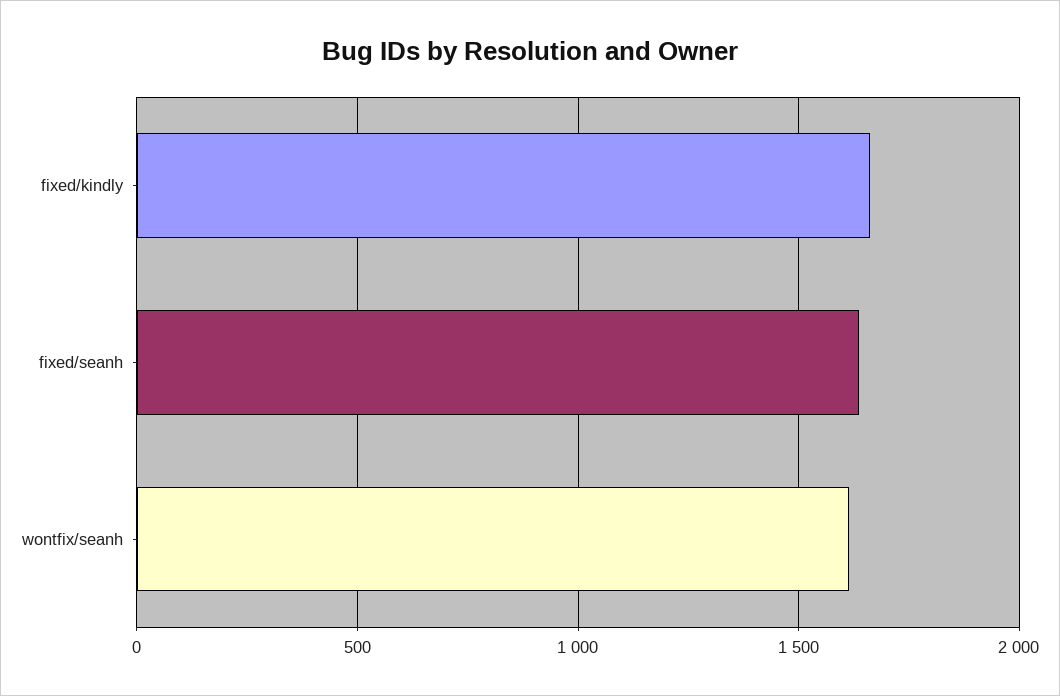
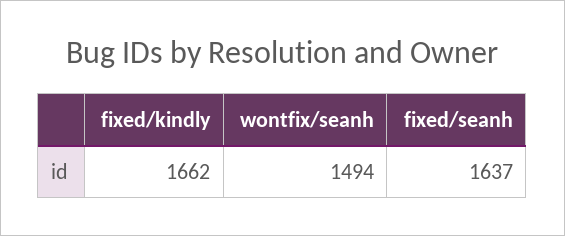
wontfix/seanh: 1600 -> 1494

